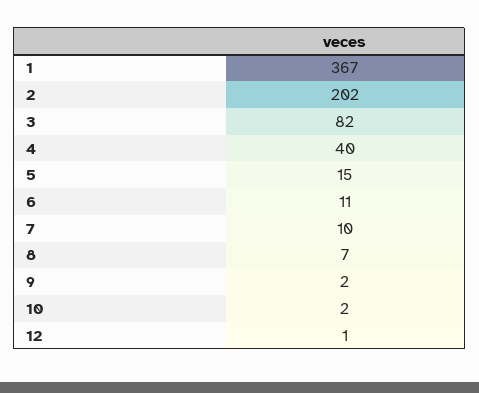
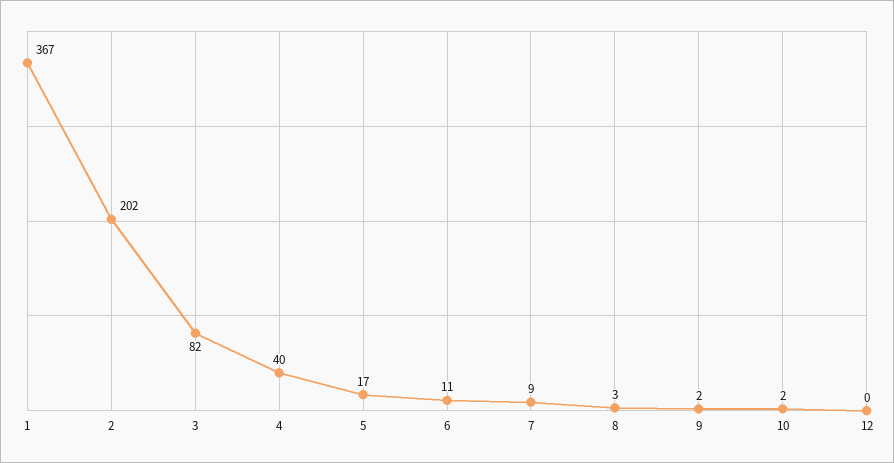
5: 15 -> 17
7: 10 -> 9
8: 7 -> 3
12: 1 -> 0

